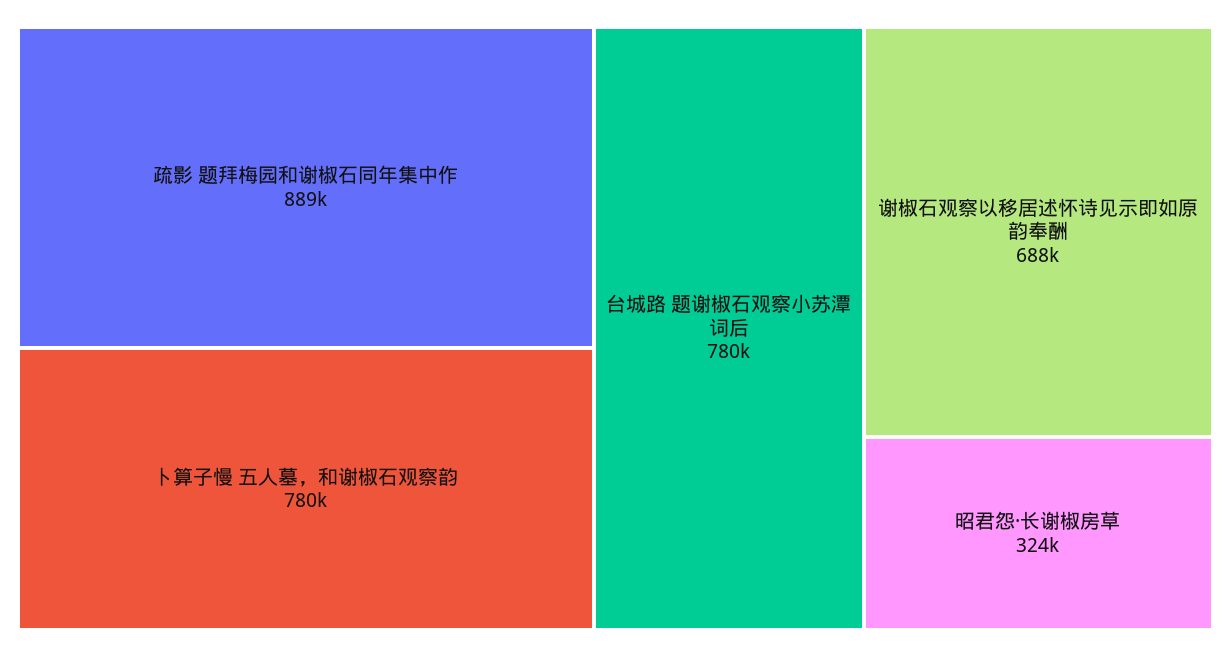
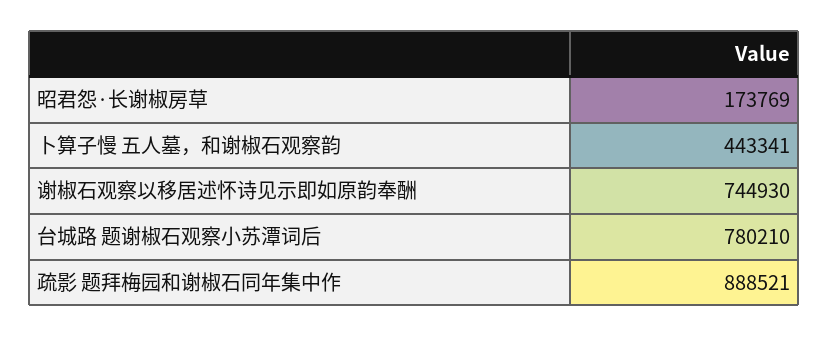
卜算子慢 五人墓，和谢椒石观察韵: 780000 -> 443341
谢椒石观察以移居述怀诗见示即如原韵奉酬: 688000 -> 744930
昭君怨·长谢椒房草: 324000 -> 173769

